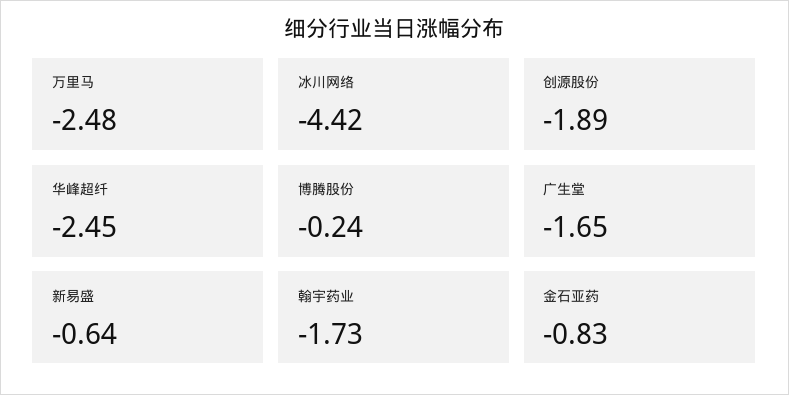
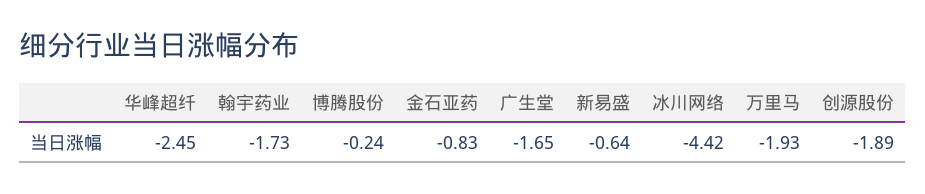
万里马: -2.48 -> -1.93

